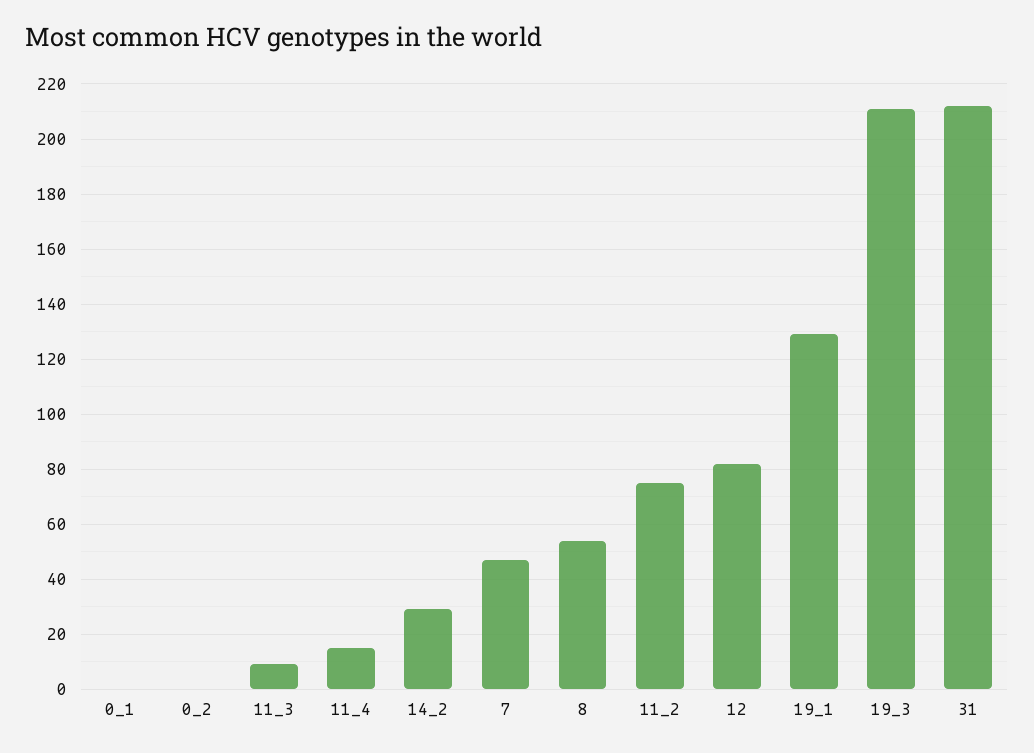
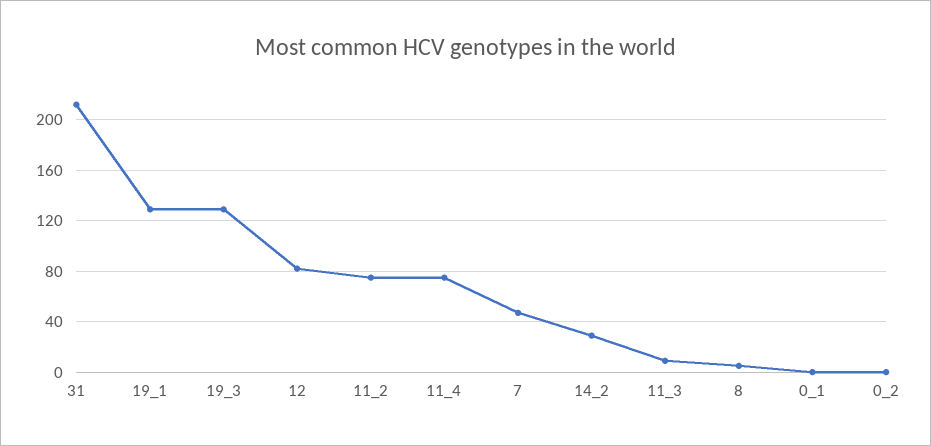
11_4: 15 -> 75
8: 55 -> 5
19_3: 210 -> 130

